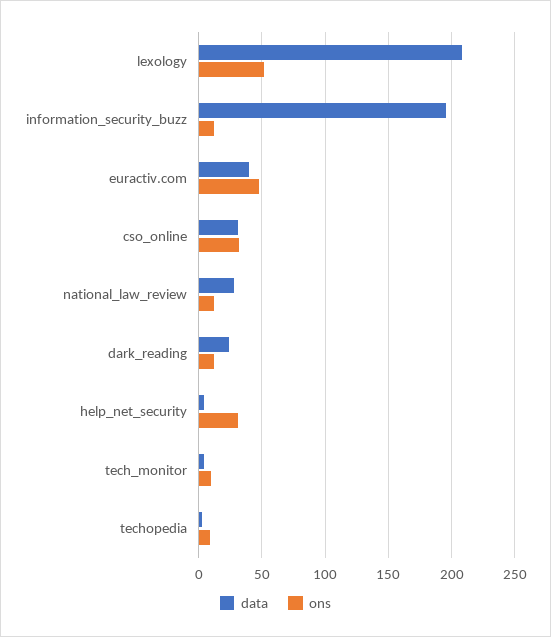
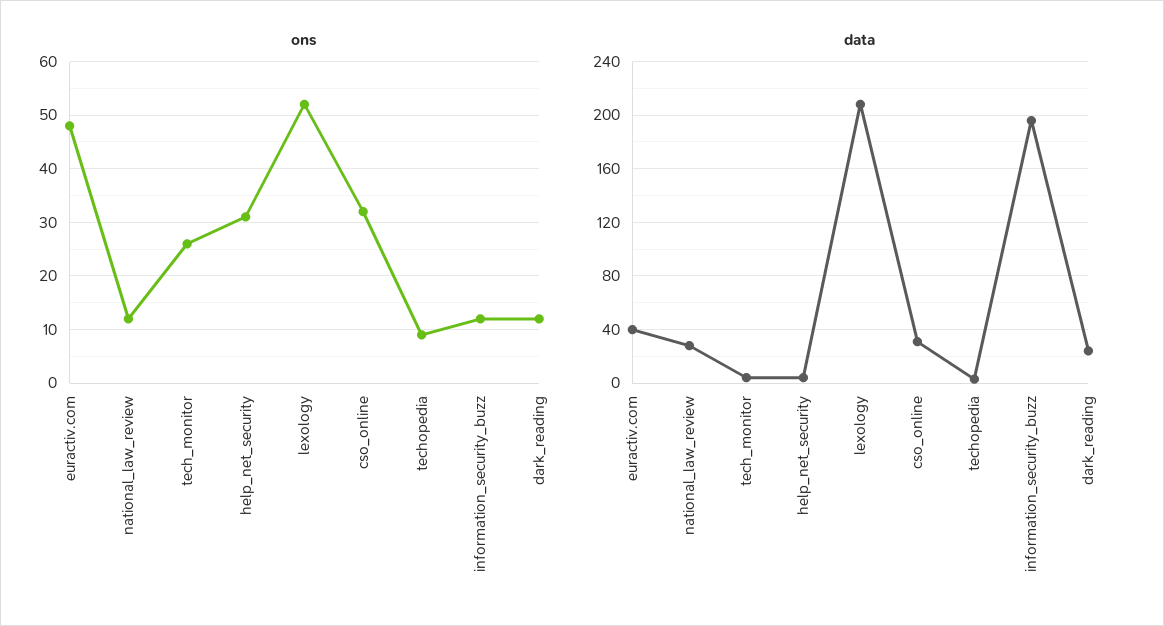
ons, tech_monitor: 10 -> 25

